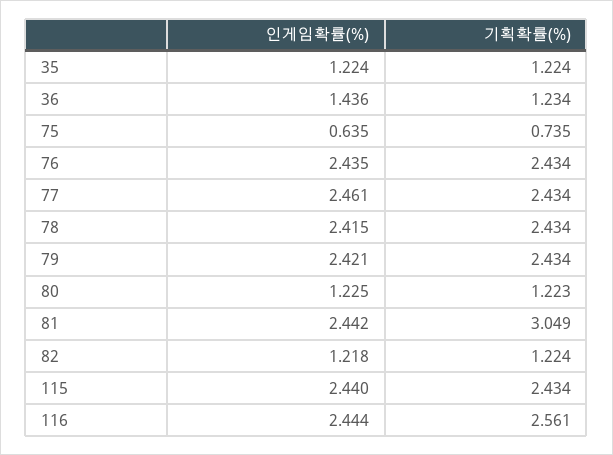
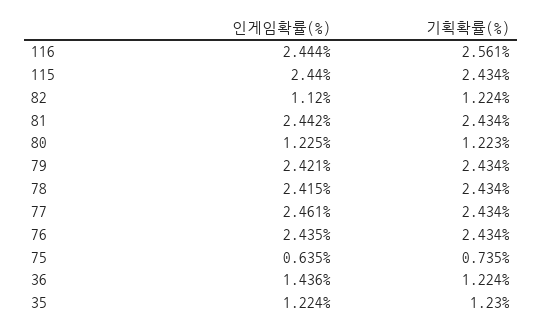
기획확률(%), 35: 1.224 -> 1.23
기획확률(%), 36: 1.234 -> 1.224
기획확률(%), 81: 3.049 -> 2.434
인게임확률(%), 82: 1.218 -> 1.12

